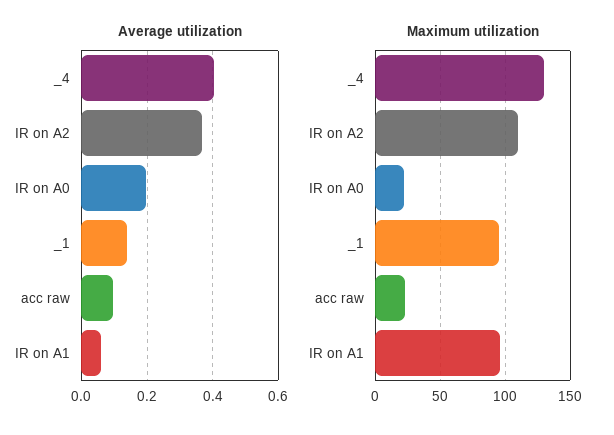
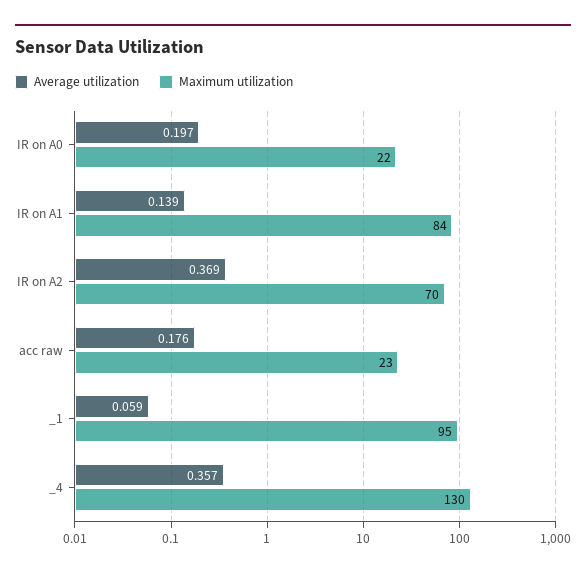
Average utilization, _4: 0.4 -> 0.357
Average utilization, _1: 0.14 -> 0.059
Average utilization, acc raw: 0.1 -> 0.176
Average utilization, IR on A1: 0.06 -> 0.139
Maximum utilization, IR on A2: 110 -> 70
Maximum utilization, IR on A1: 95 -> 84

